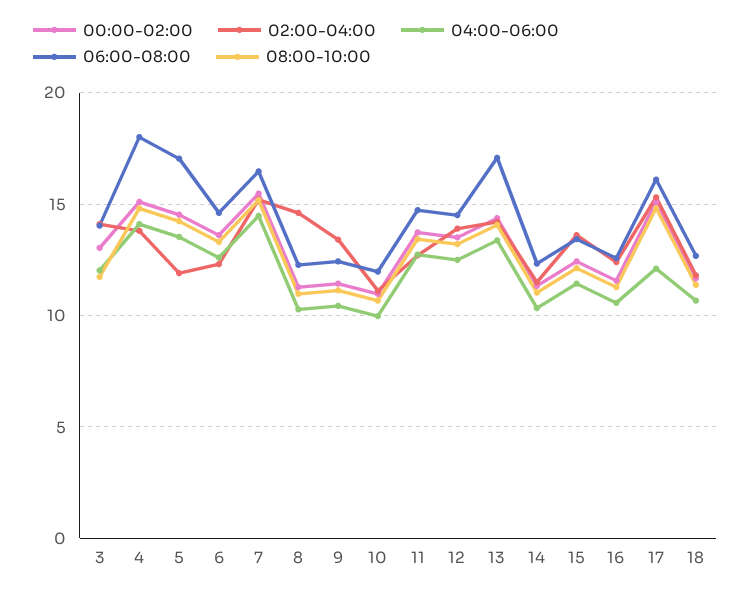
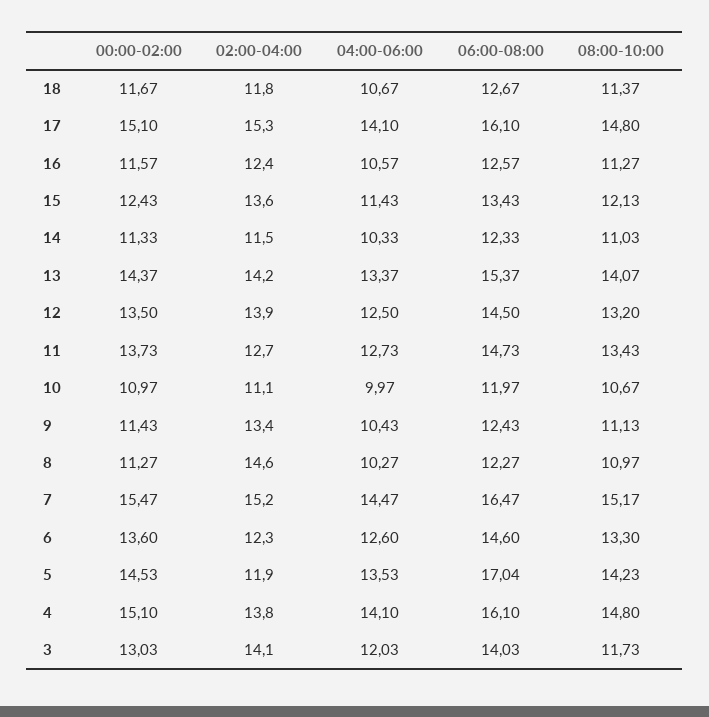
06:00-08:00, 4: 18 -> 16.1
06:00-08:00, 13: 17 -> 15.37
04:00-06:00, 17: 12 -> 14.1

